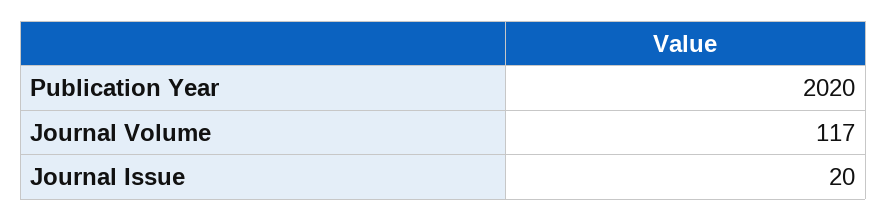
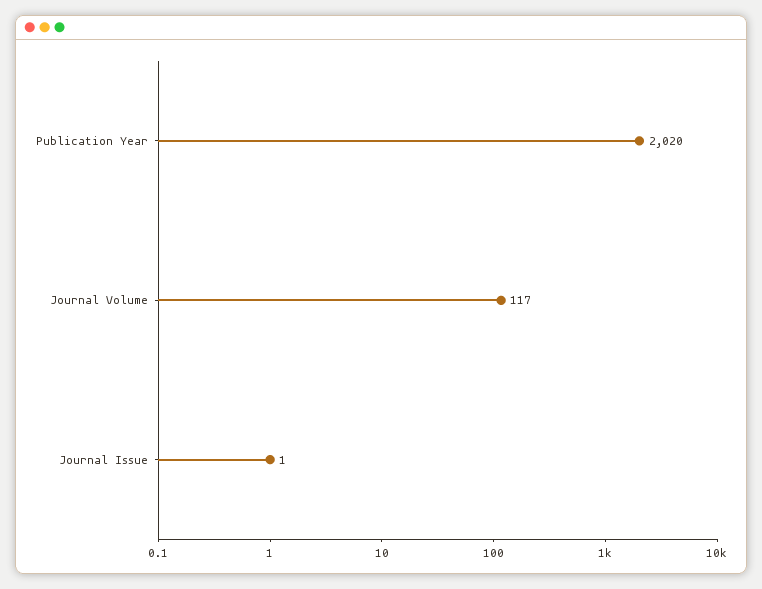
Journal Issue: 20 -> 1

